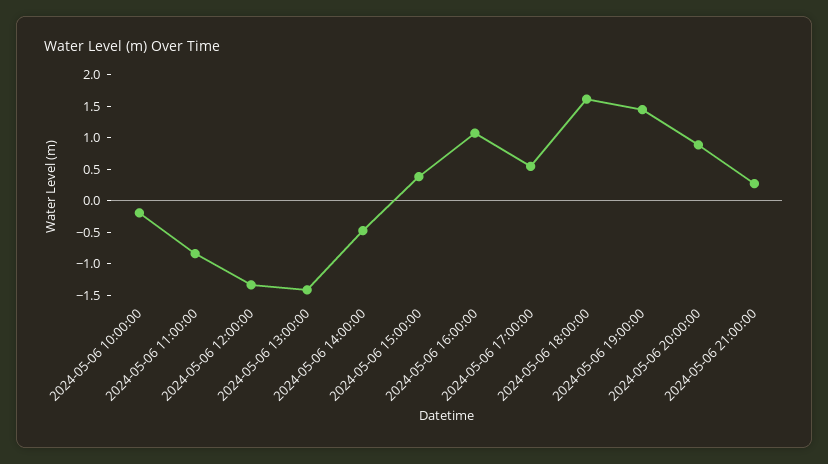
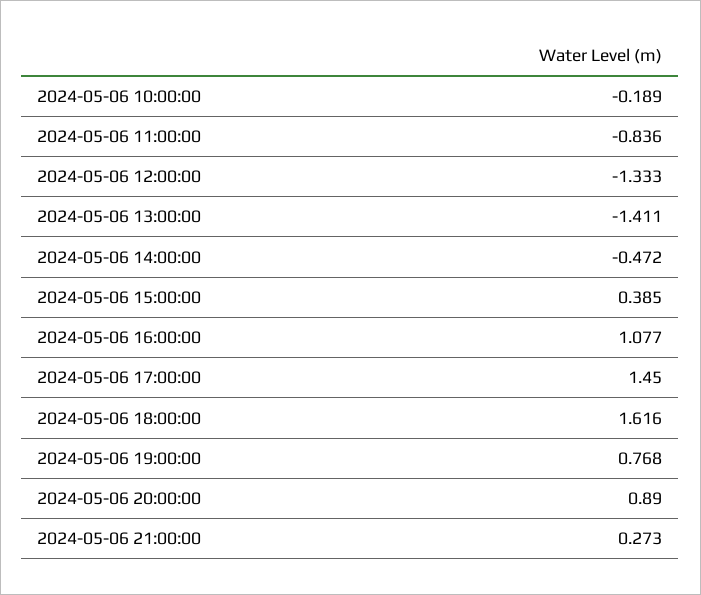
2024-05-06 17:00:00: 0.5 -> 1.45
2024-05-06 19:00:00: 1.5 -> 0.768

